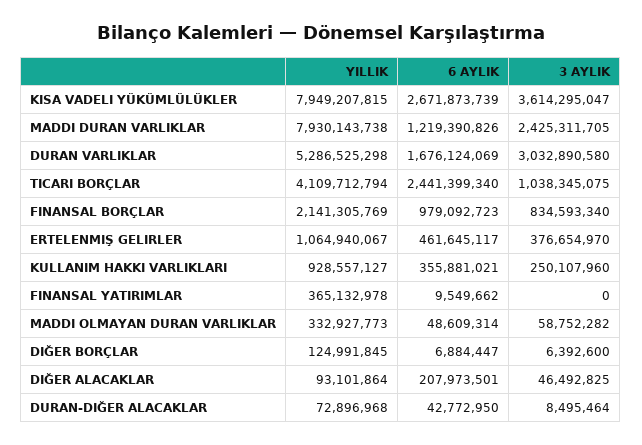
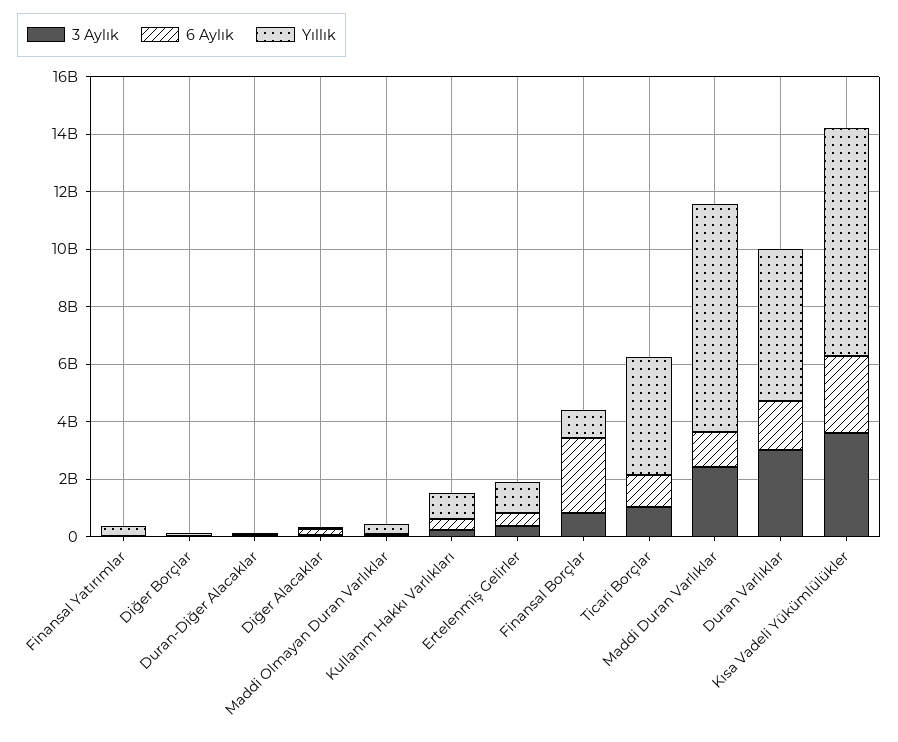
6 AYLIK, TICARI BORÇLAR: 2441399340 -> 1000000000
YILLIK, FINANSAL BORÇLAR: 2141305769 -> 1000000000
6 AYLIK, FINANSAL BORÇLAR: 979092723 -> 2500000000

